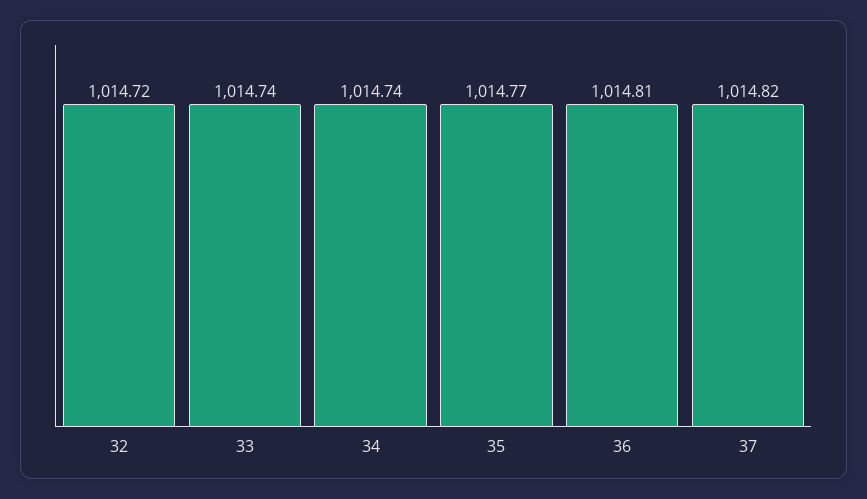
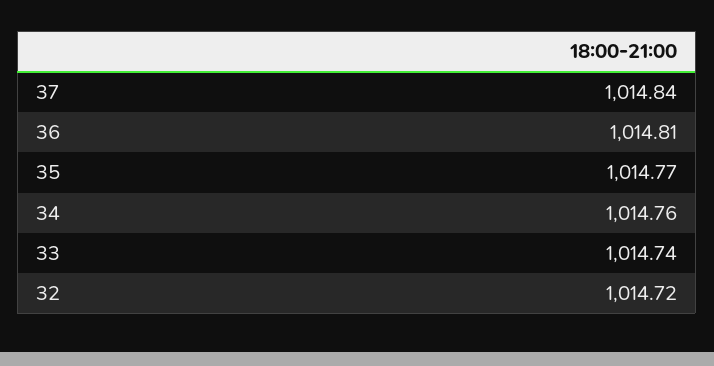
34: 1014.74 -> 1014.76
37: 1014.82 -> 1014.84

